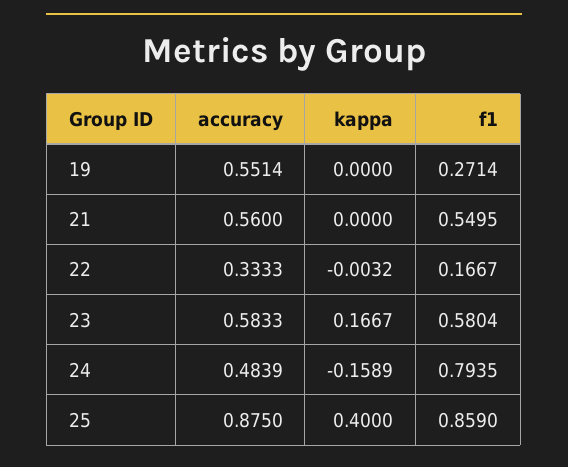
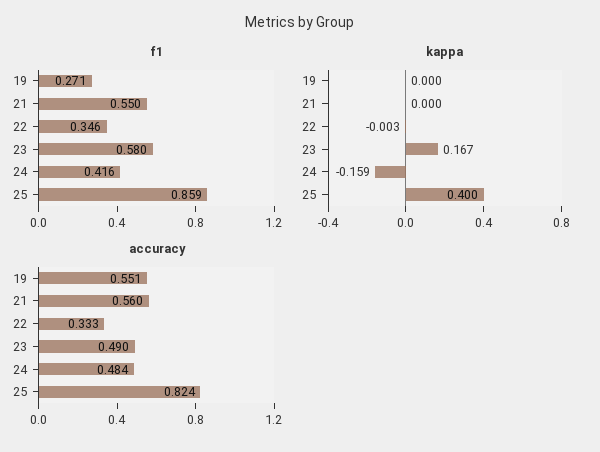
f1, 22: 0.1667 -> 0.346
accuracy, 23: 0.5833 -> 0.49
f1, 24: 0.7935 -> 0.416
accuracy, 25: 0.875 -> 0.824

